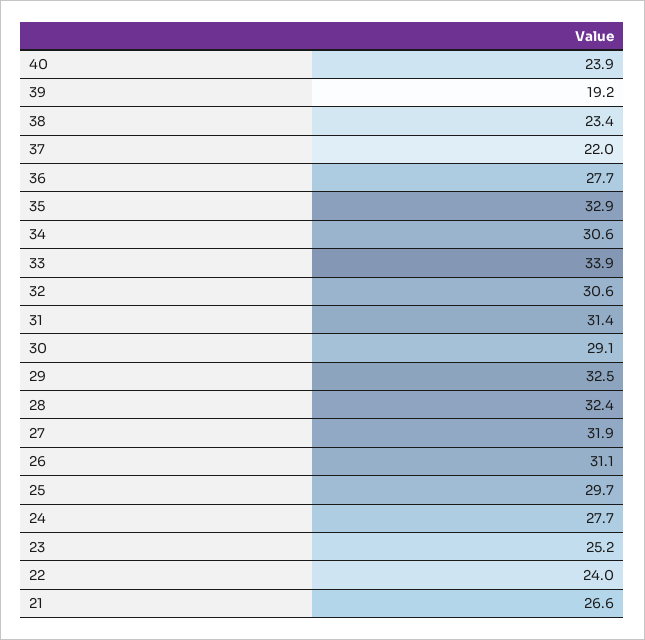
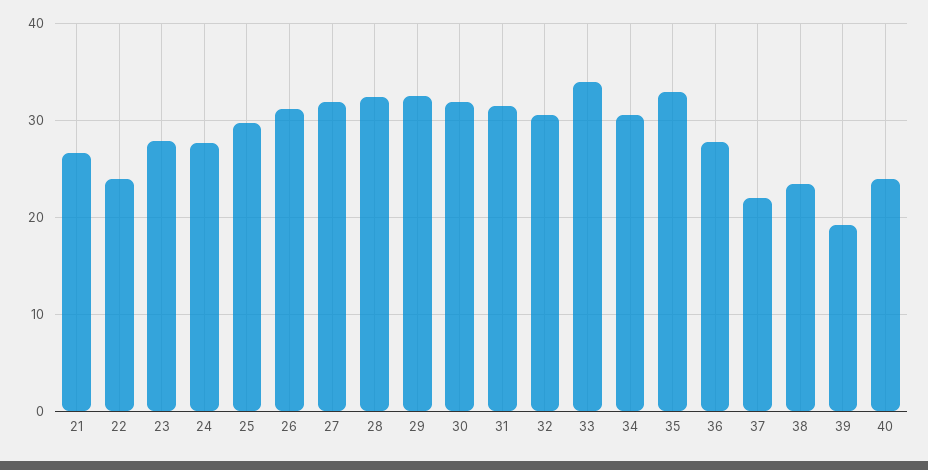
30: 29.1 -> 32
23: 25.2 -> 28

